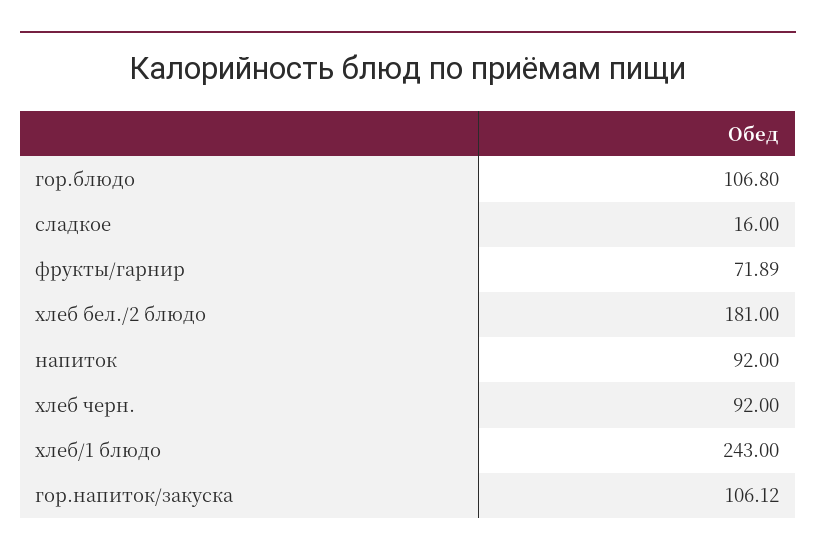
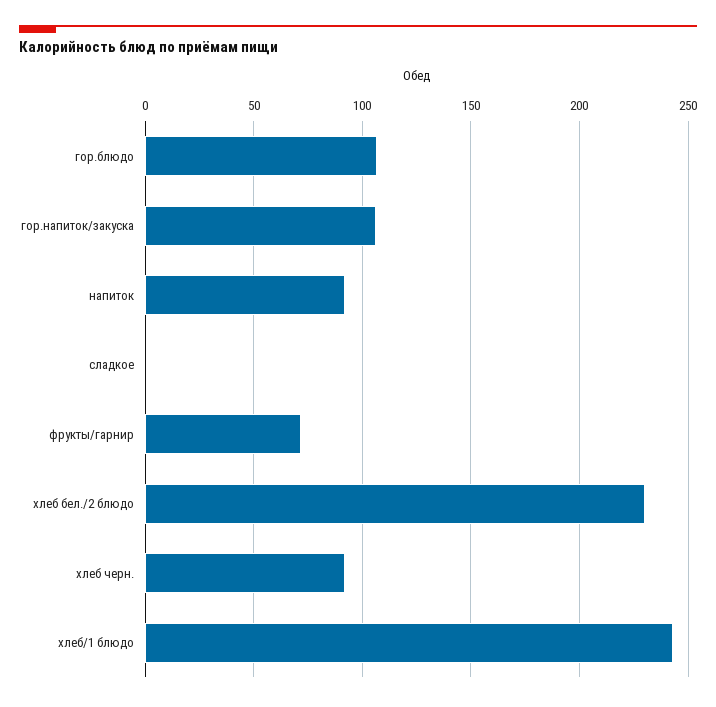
сладкое: 16 -> 0
хлеб бел./2 блюдо: 181 -> 230

